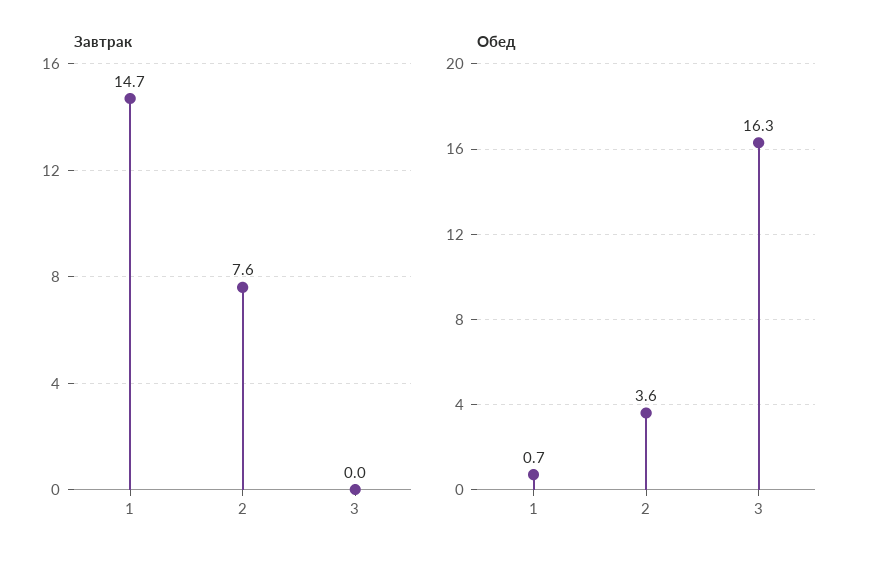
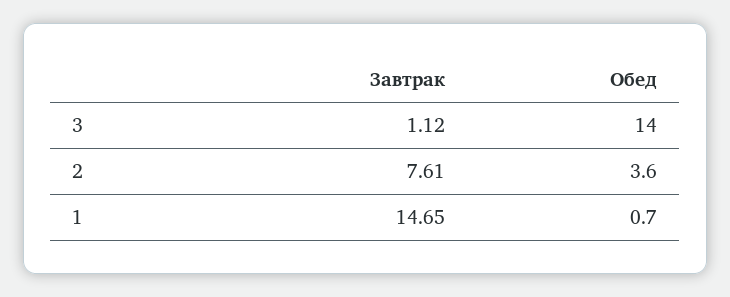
Завтрак, 3: 0 -> 1.12
Обед, 3: 16.3 -> 14

